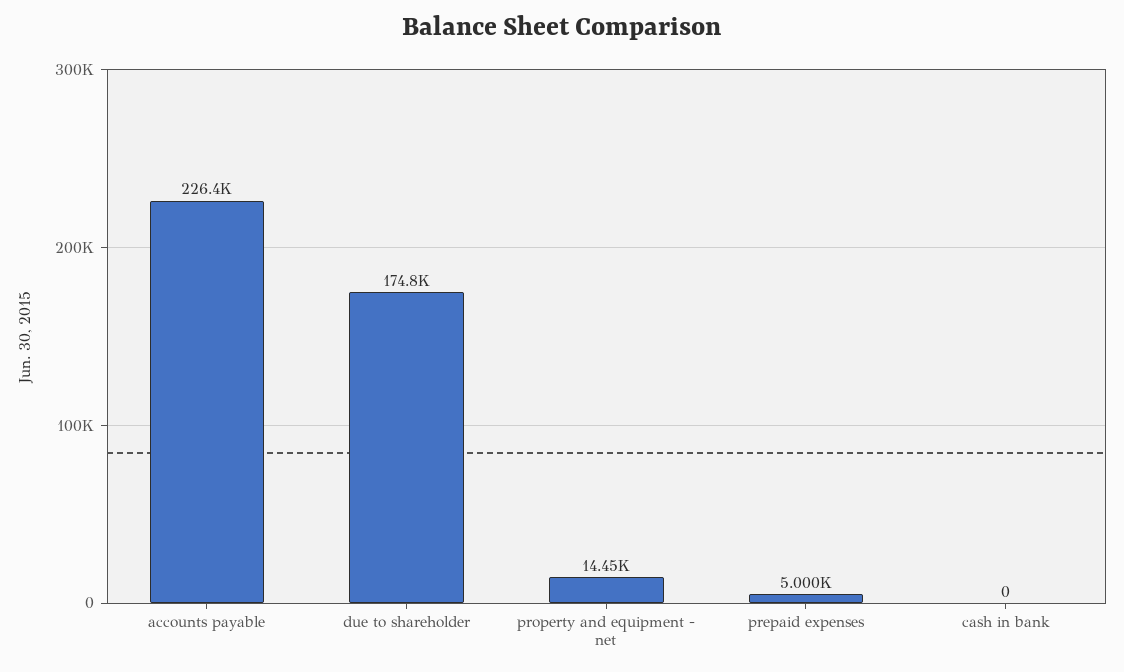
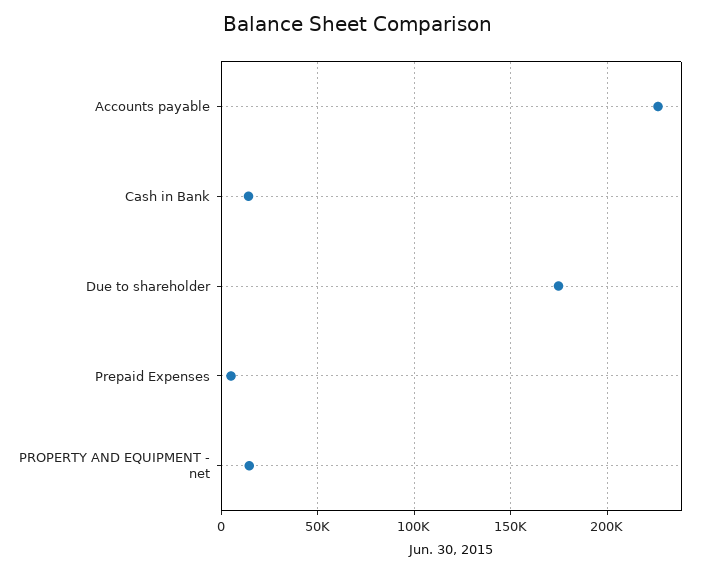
cash in bank: 0 -> 15000

